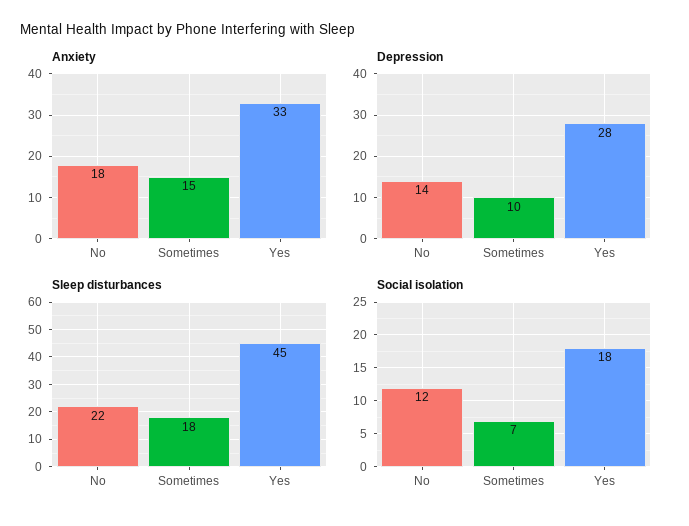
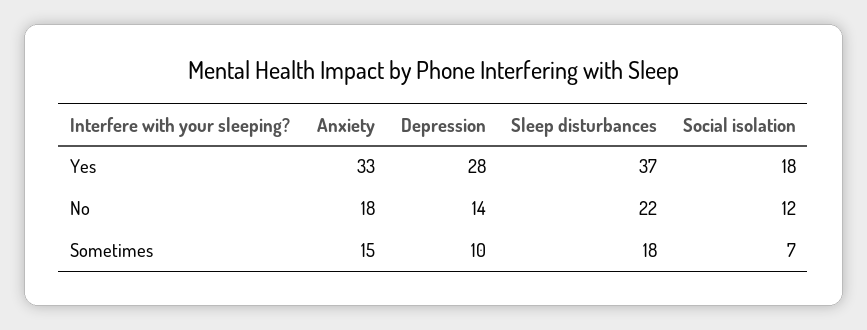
Sleep disturbances, Yes: 45 -> 37

